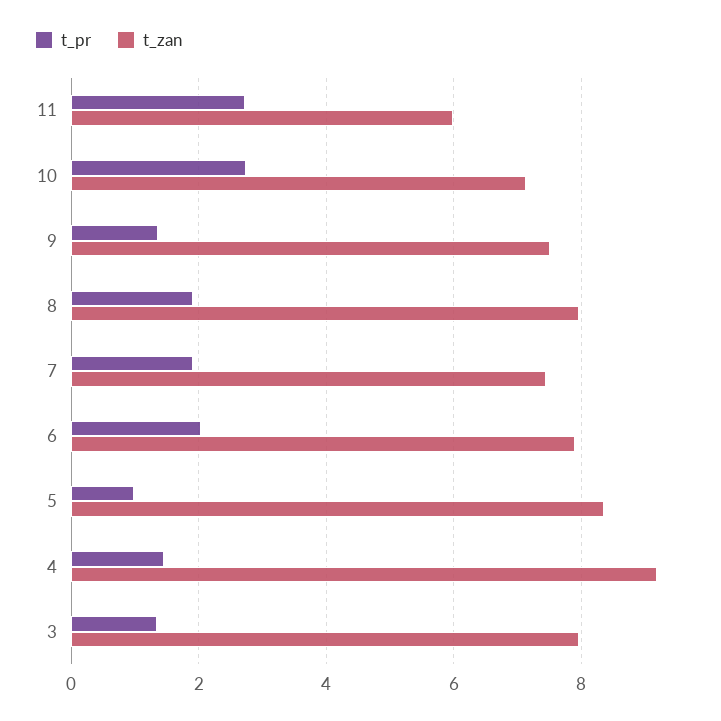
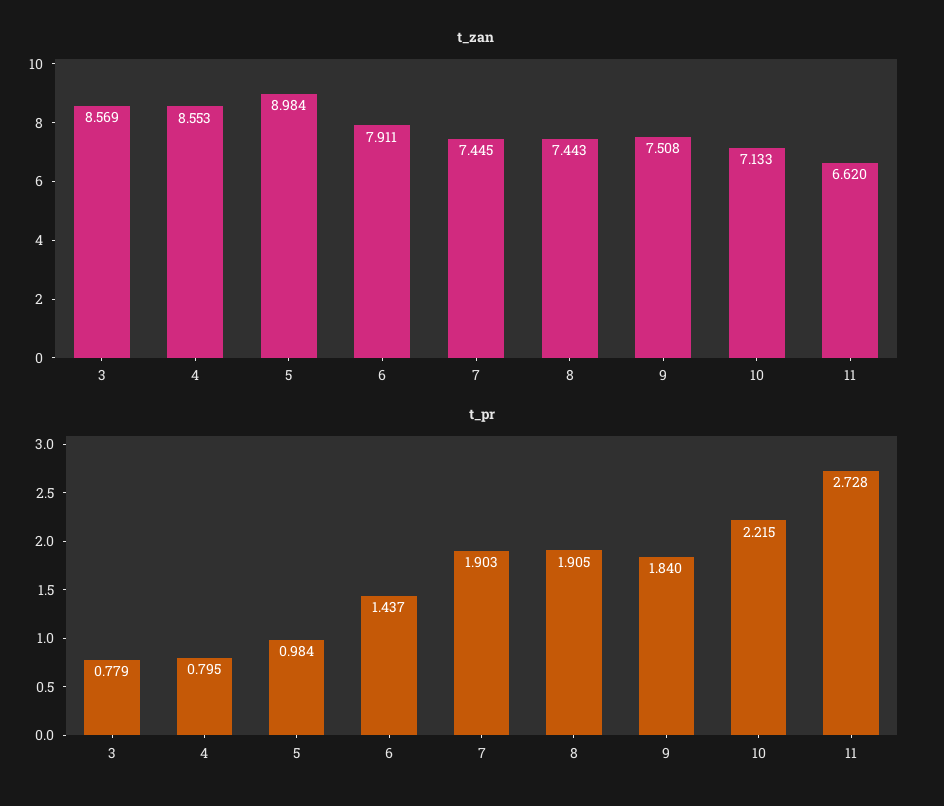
t_zan, 11: 6 -> 6.62
t_pr, 10: 2.8 -> 2.215
t_pr, 9: 1.4 -> 1.84
t_zan, 8: 8 -> 7.443
t_pr, 6: 2 -> 1.437
t_zan, 5: 8.4 -> 8.984
t_pr, 4: 1.4 -> 0.795
t_zan, 4: 9.2 -> 8.553
t_pr, 3: 1.4 -> 0.779
t_zan, 3: 8 -> 8.569

